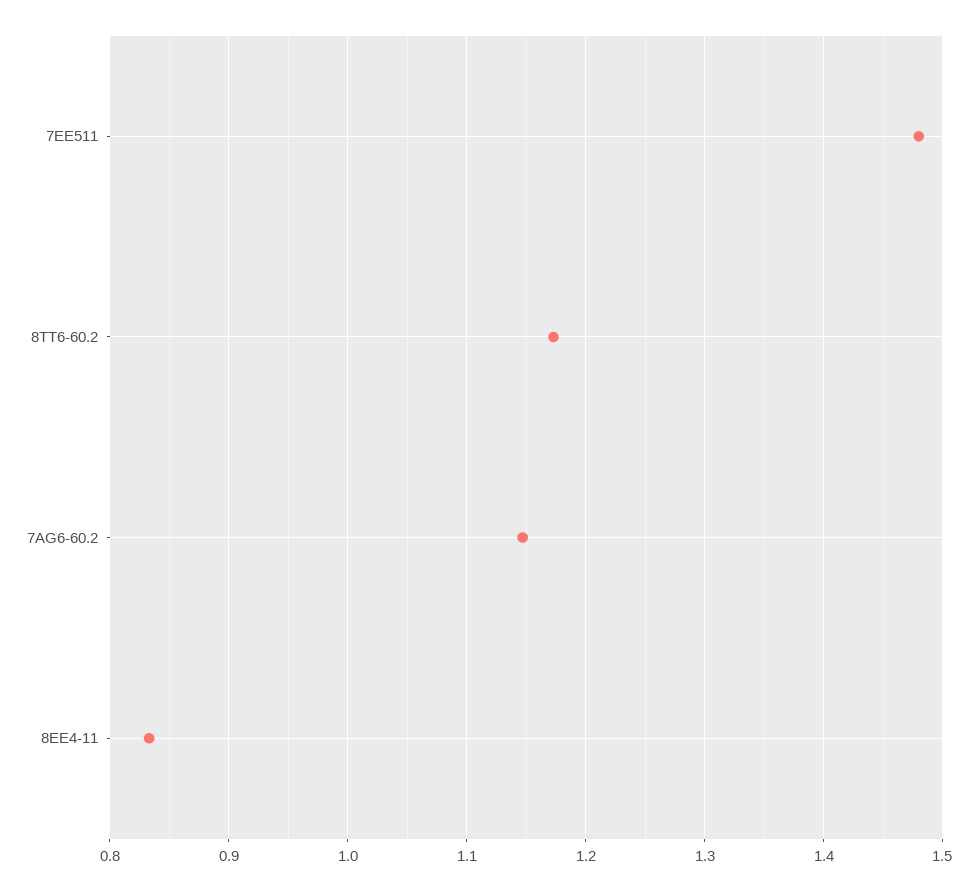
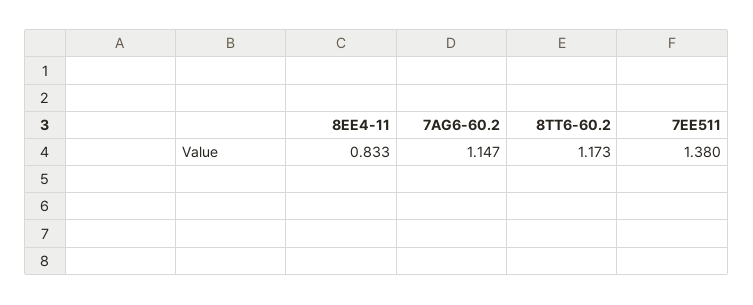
7EE511: 1.48 -> 1.38

